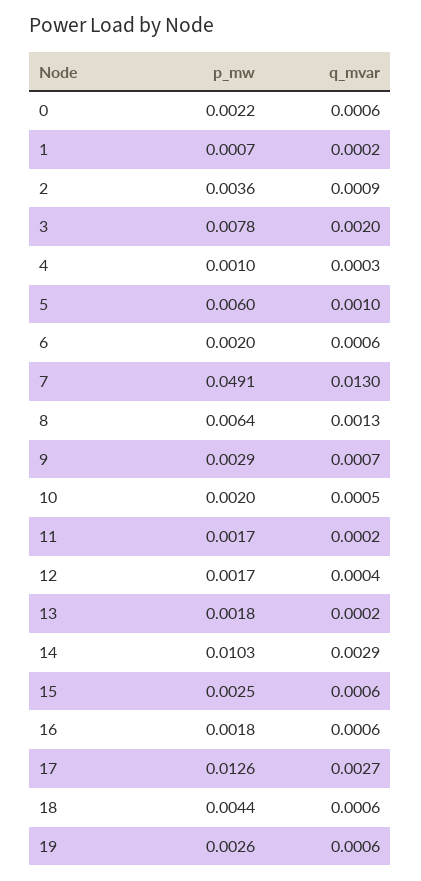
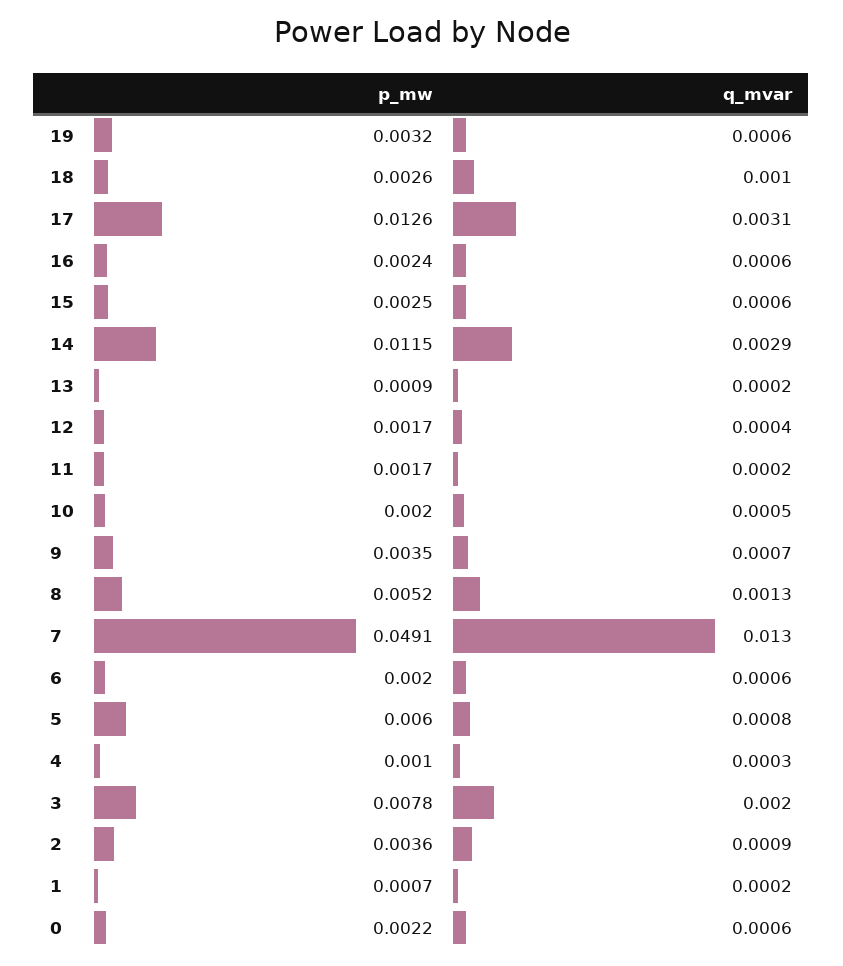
q_mvar, 5: 0.001 -> 0.0008
p_mw, 8: 0.0064 -> 0.0052
p_mw, 9: 0.0029 -> 0.0035
p_mw, 13: 0.0018 -> 0.0009
p_mw, 14: 0.0103 -> 0.0115
p_mw, 16: 0.0018 -> 0.0024
q_mvar, 17: 0.0027 -> 0.0031
p_mw, 18: 0.0044 -> 0.0026
q_mvar, 18: 0.0006 -> 0.001
p_mw, 19: 0.0026 -> 0.0032

